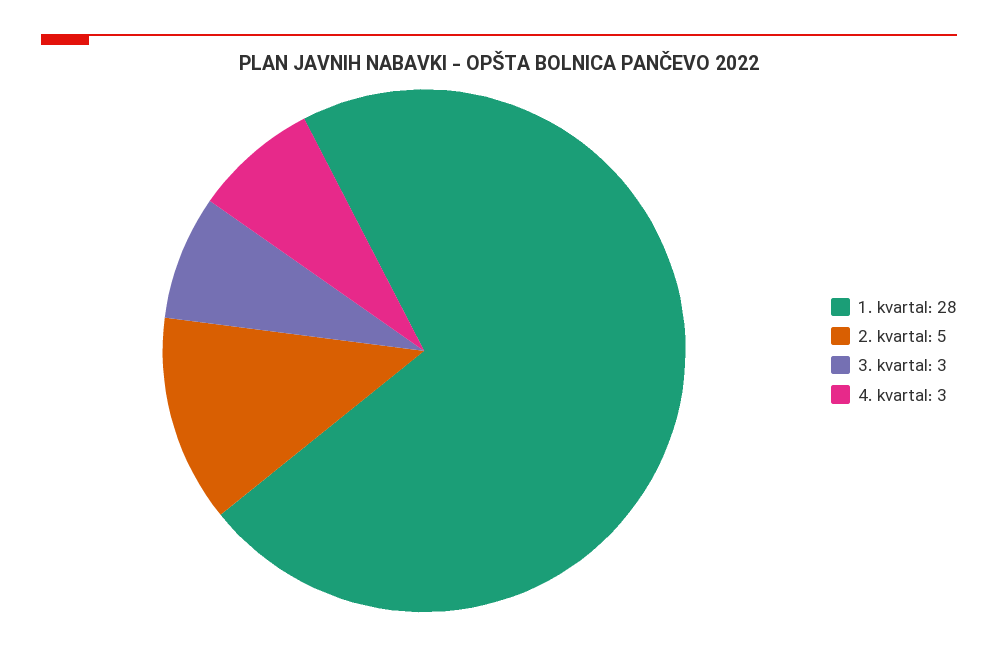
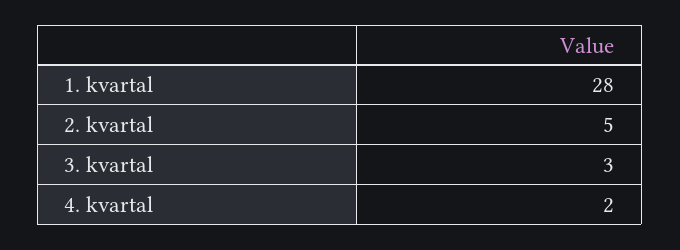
4. kvartal: 3 -> 2

